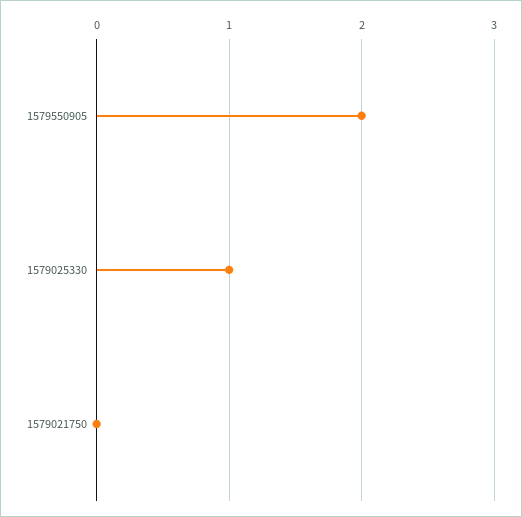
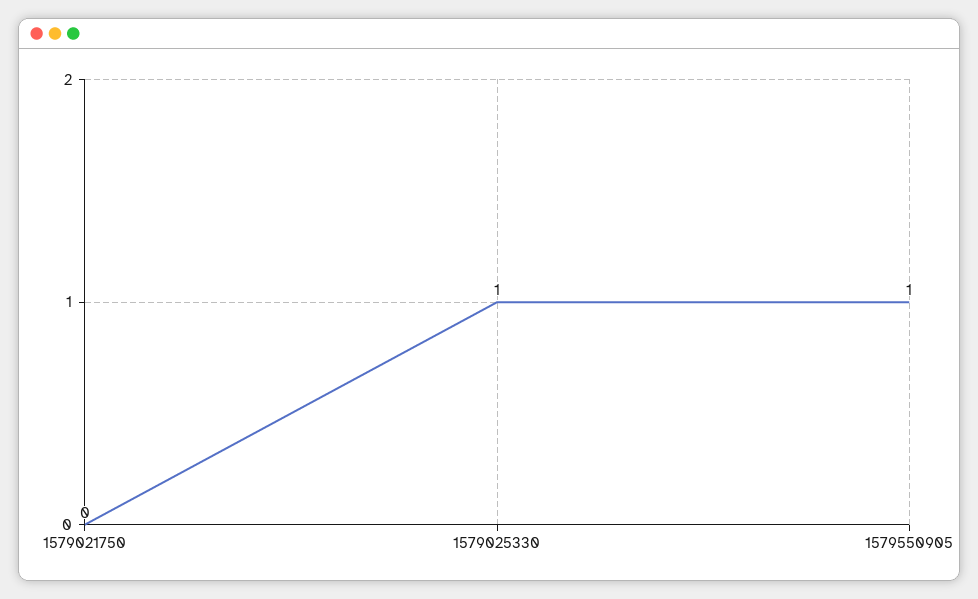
1579550905: 2 -> 1

